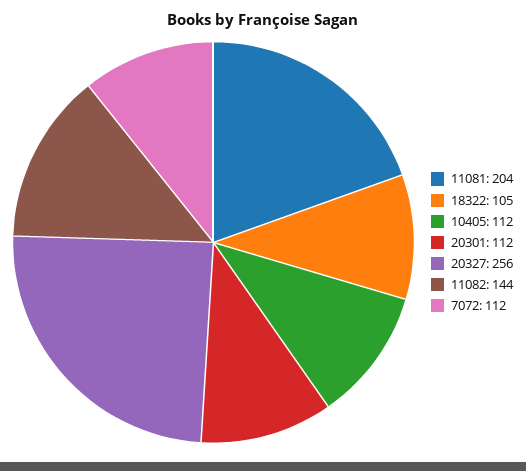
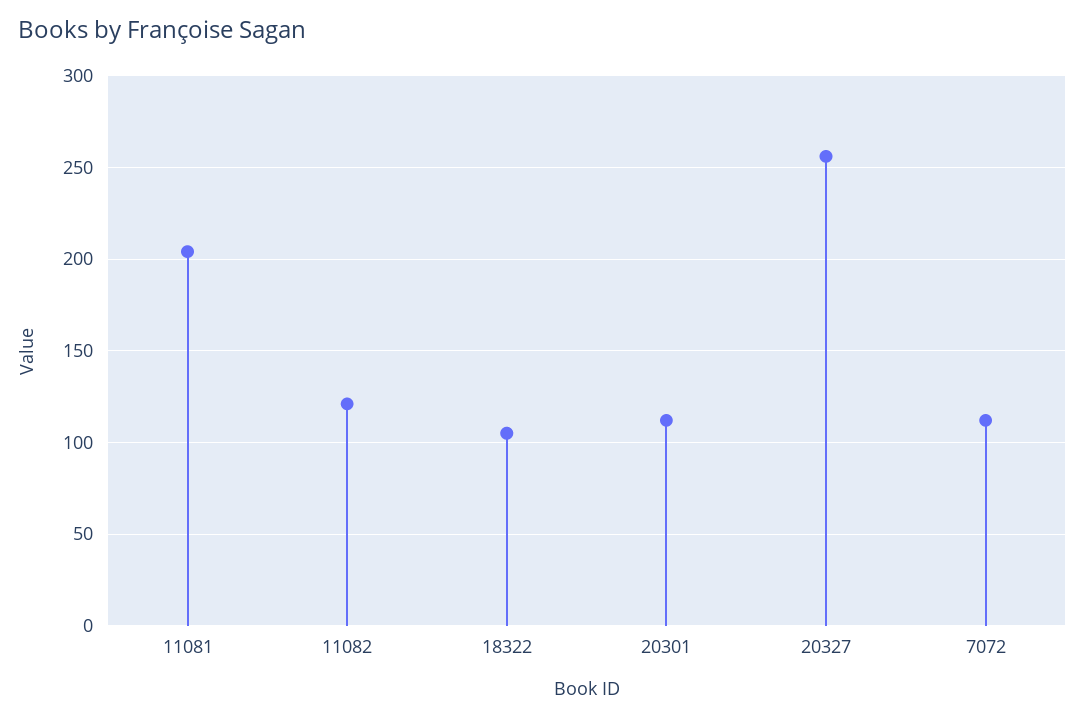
10405: 112 -> none
11082: 144 -> 120

